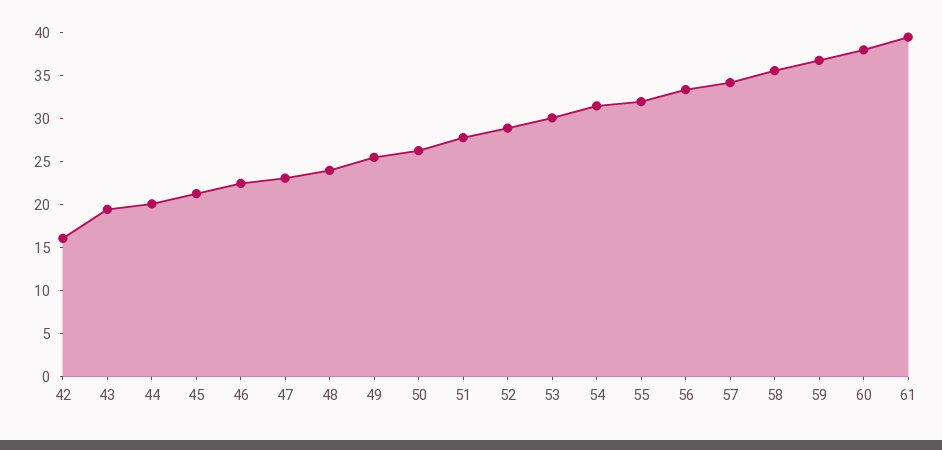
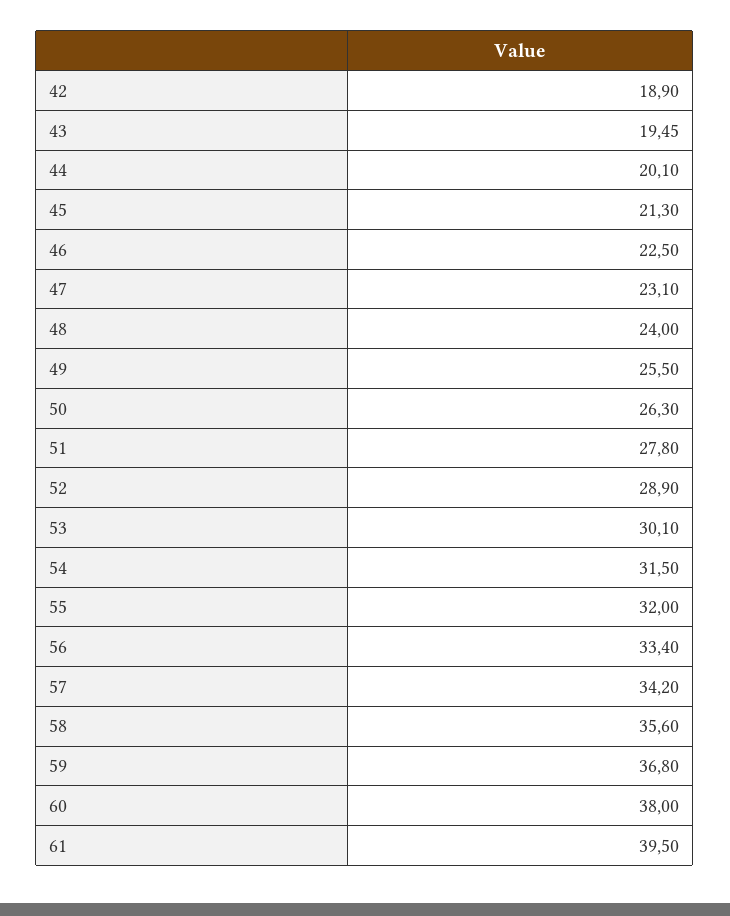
42: 16 -> 18.9

